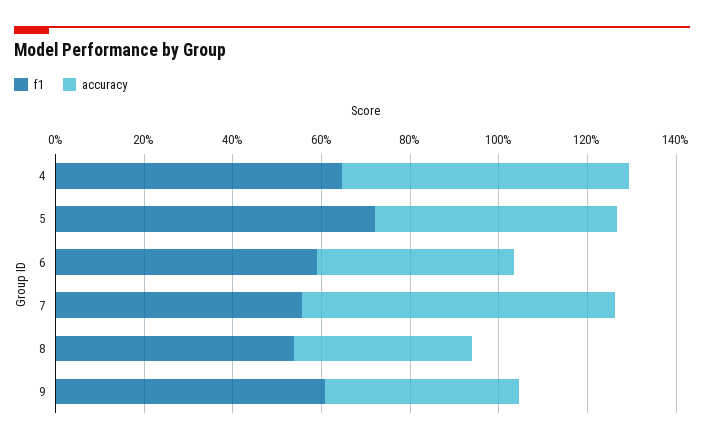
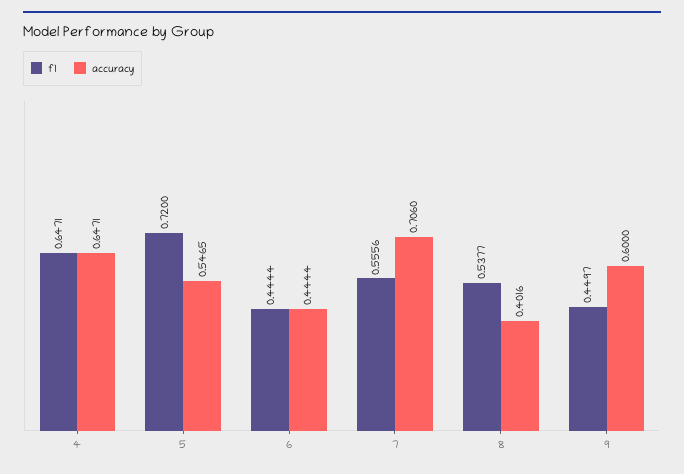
f1, 6: 0.6 -> 0.4444
f1, 9: 0.6 -> 0.4497
accuracy, 9: 0.45 -> 0.6

